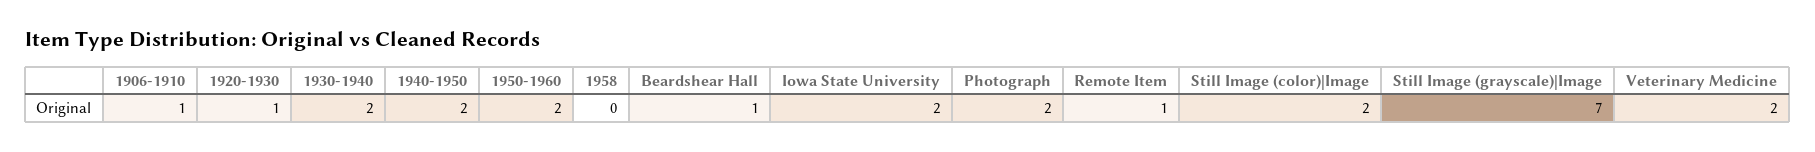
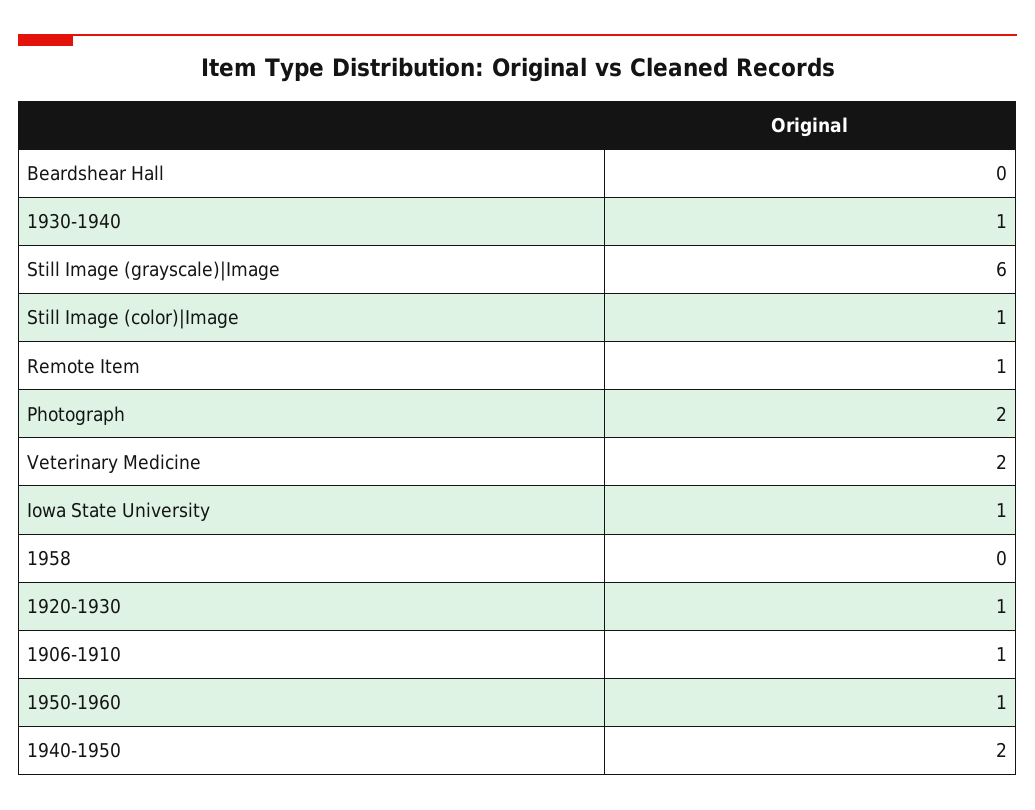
1930-1940: 2 -> 1
1950-1960: 2 -> 1
Beardshear Hall: 1 -> 0
Iowa State University: 2 -> 1
Still Image (color)|Image: 2 -> 1
Still Image (grayscale)|Image: 7 -> 6

